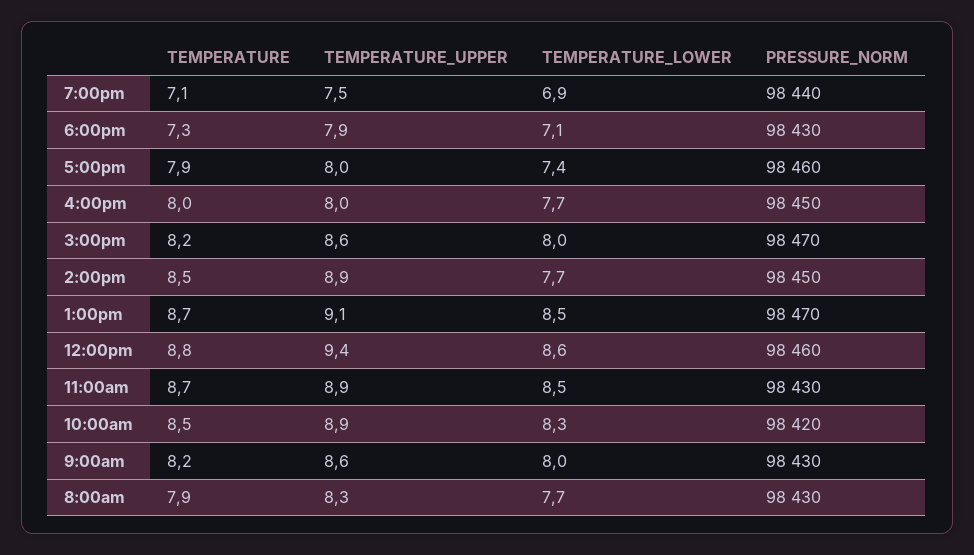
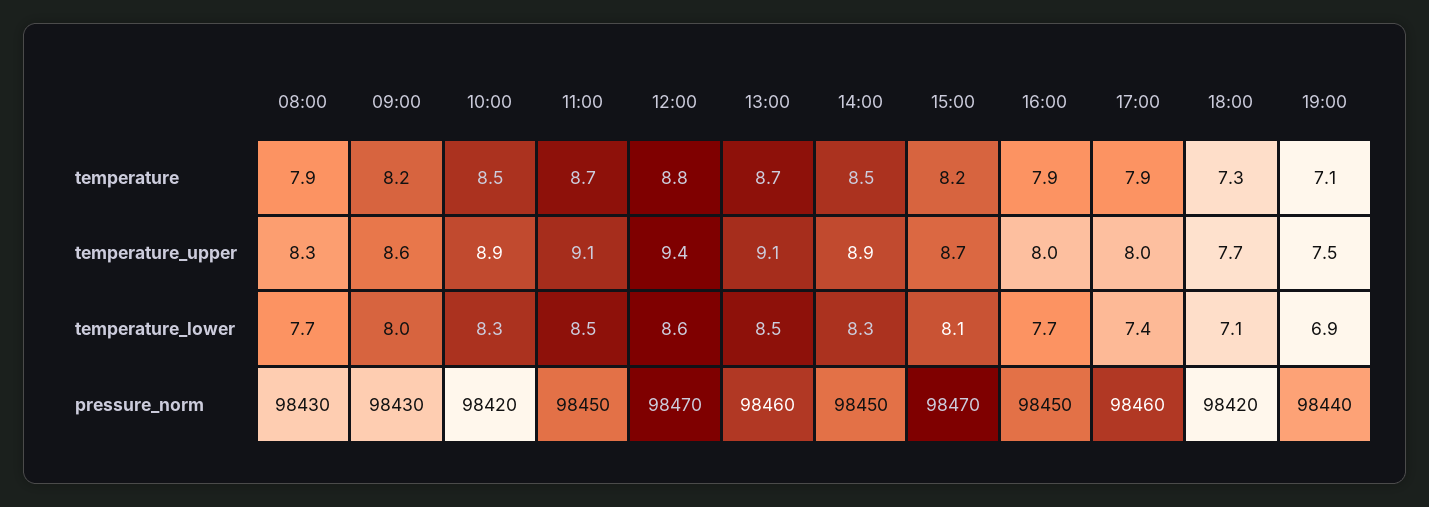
TEMPERATURE_UPPER, 6:00pm: 7.9 -> 7.7
PRESSURE_NORM, 6:00pm: 98430 -> 98420
TEMPERATURE, 4:00pm: 8 -> 7.9
TEMPERATURE_UPPER, 3:00pm: 8.6 -> 8.7
TEMPERATURE_LOWER, 3:00pm: 8 -> 8.1
TEMPERATURE_LOWER, 2:00pm: 7.7 -> 8.3
PRESSURE_NORM, 1:00pm: 98470 -> 98460
PRESSURE_NORM, 12:00pm: 98460 -> 98470
TEMPERATURE_UPPER, 11:00am: 8.9 -> 9.1
PRESSURE_NORM, 11:00am: 98430 -> 98450

